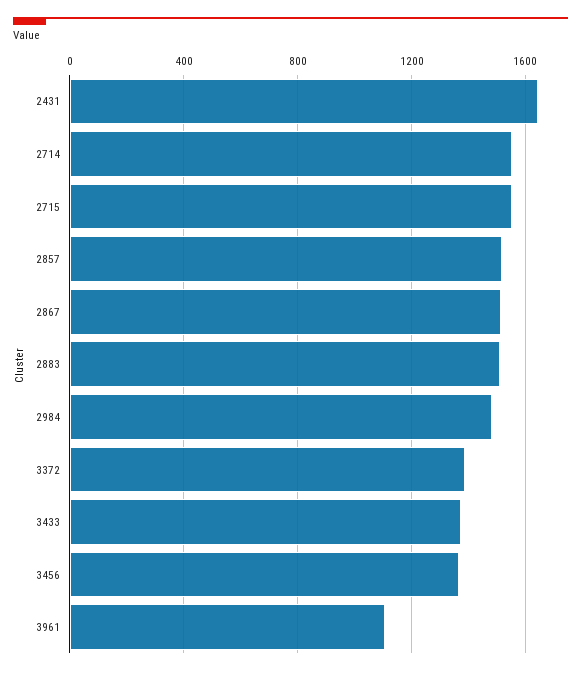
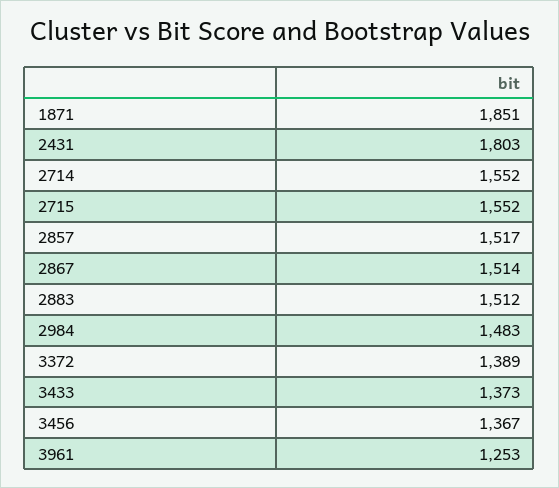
2431: 1650 -> 1803
3961: 1100 -> 1253
1871: none -> 1851

